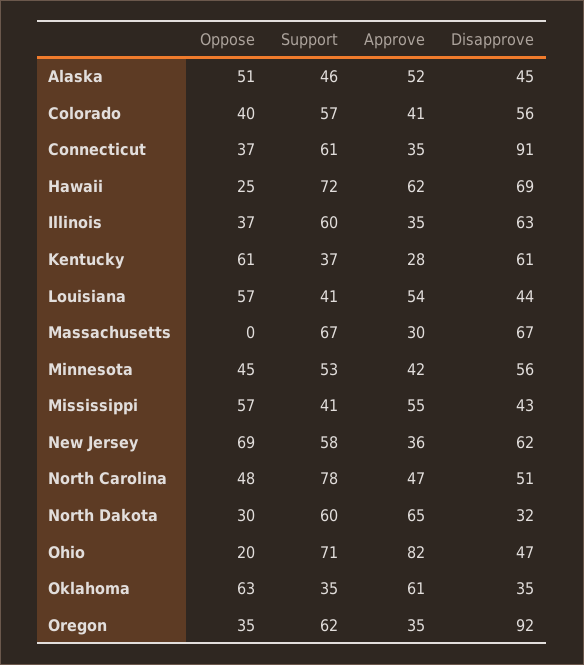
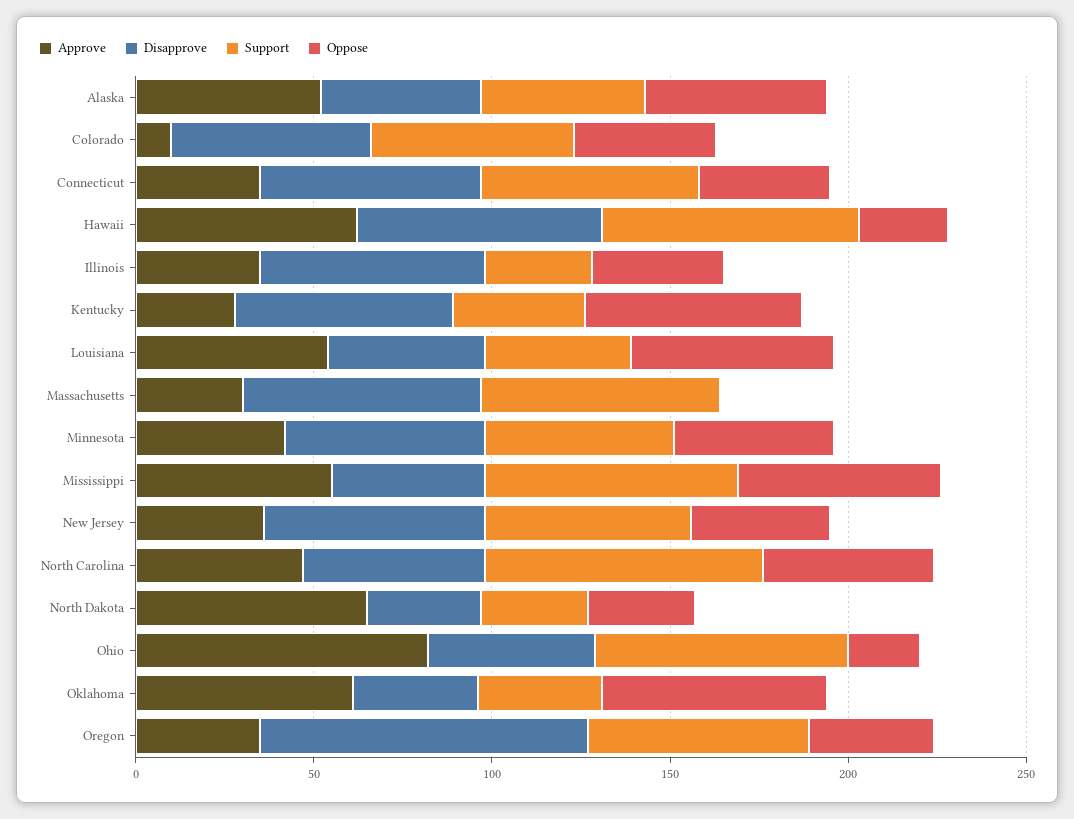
Approve, Colorado: 41 -> 10
Disapprove, Connecticut: 91 -> 60
Support, Illinois: 60 -> 30
Support, Mississippi: 41 -> 70
Oppose, New Jersey: 69 -> 40
Support, North Dakota: 60 -> 30

